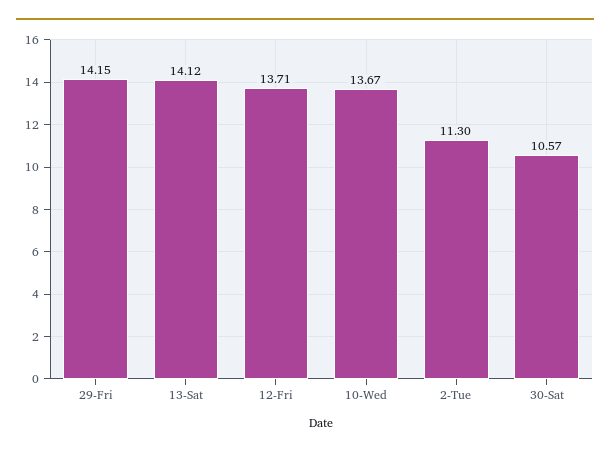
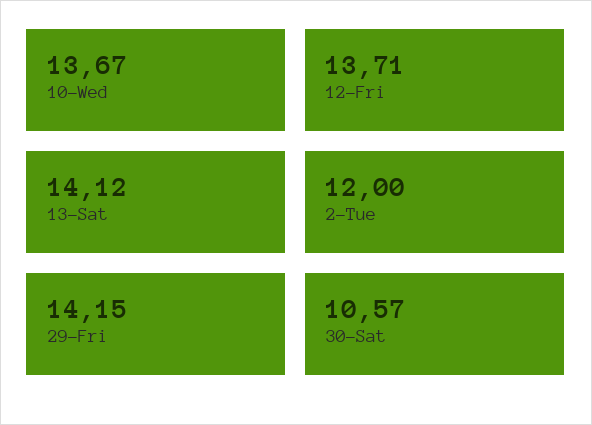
2-Tue: 11.3 -> 12

